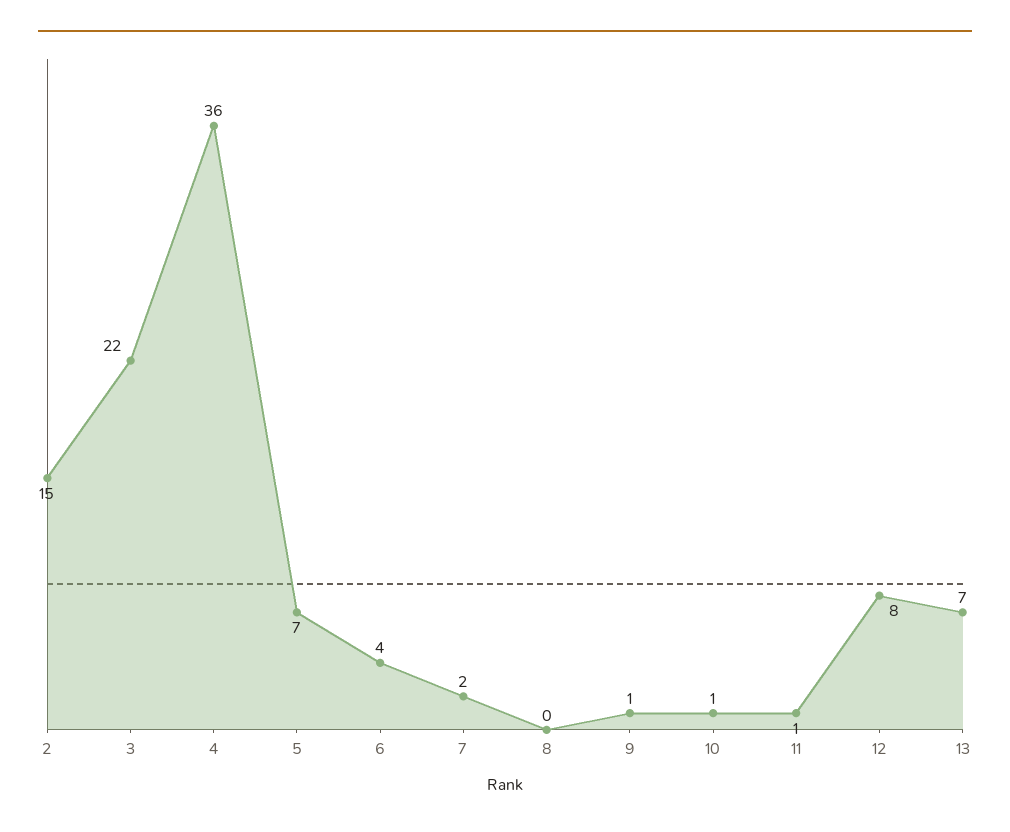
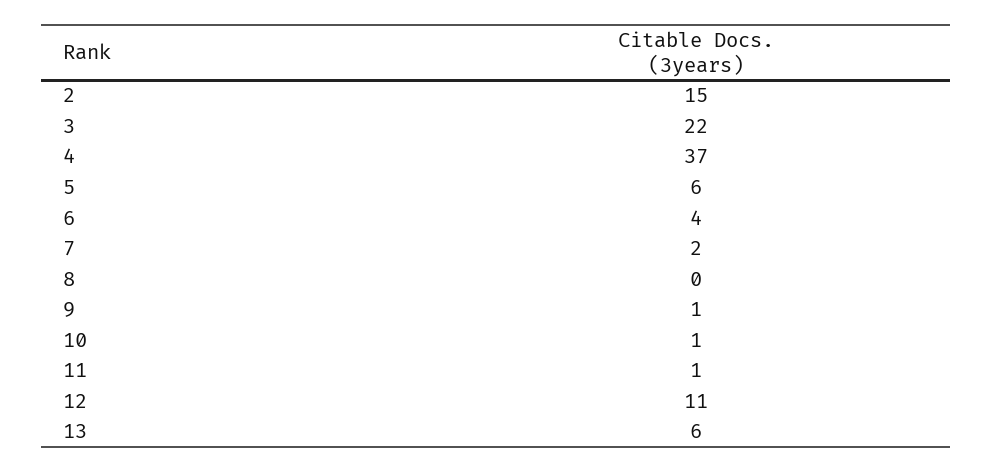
4: 36 -> 37
5: 7 -> 6
12: 8 -> 11
13: 7 -> 6

